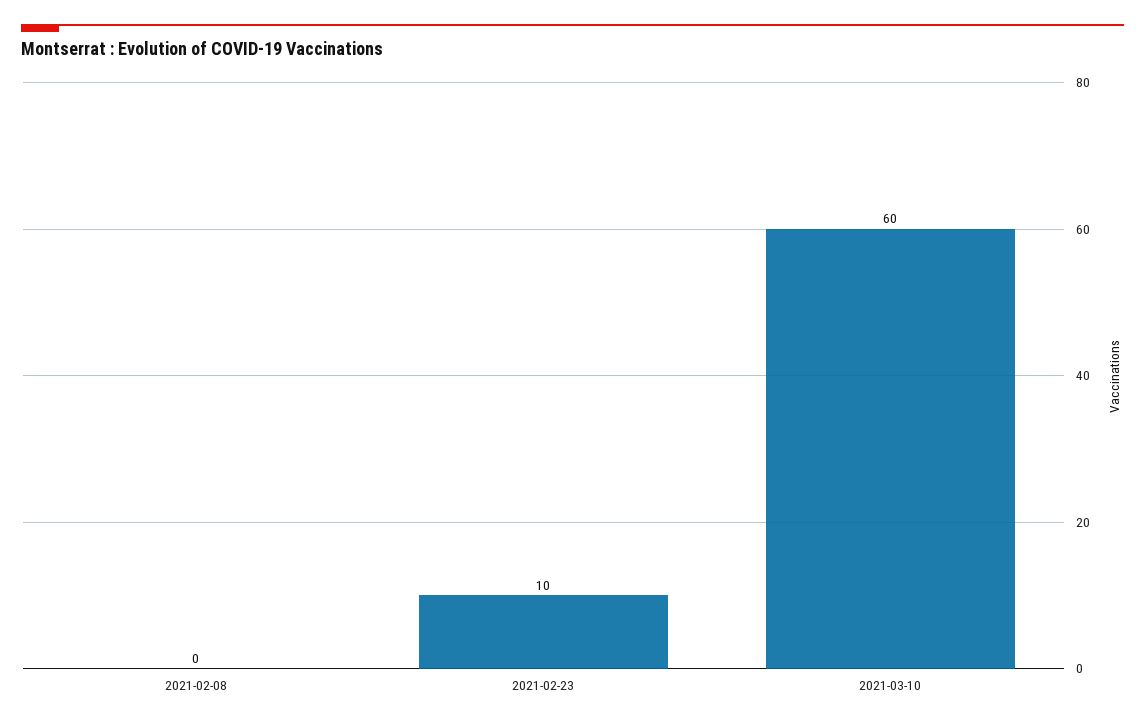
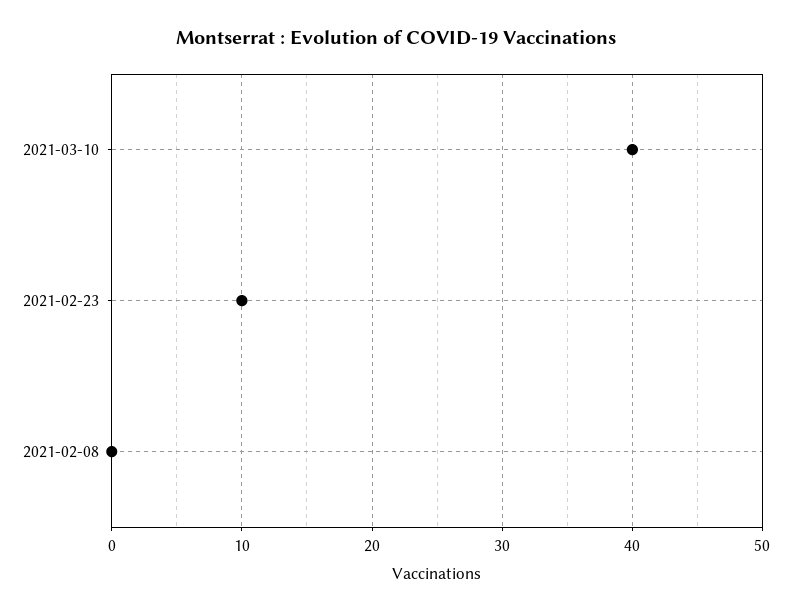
2021-03-10: 60 -> 40

